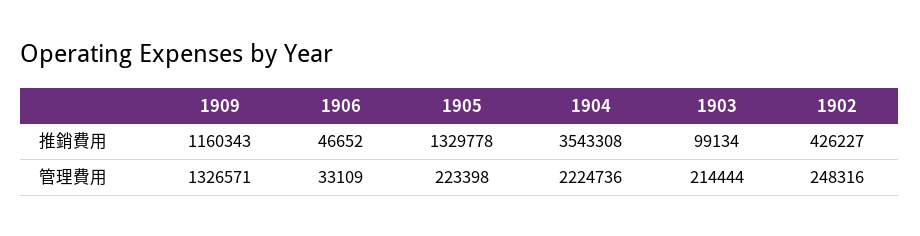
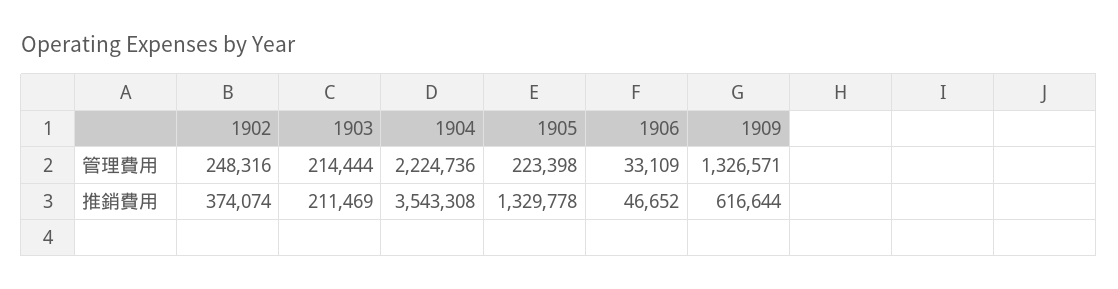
1909, 推銷費用: 1160343 -> 616644
1903, 推銷費用: 99134 -> 211469
1902, 推銷費用: 426227 -> 374074

